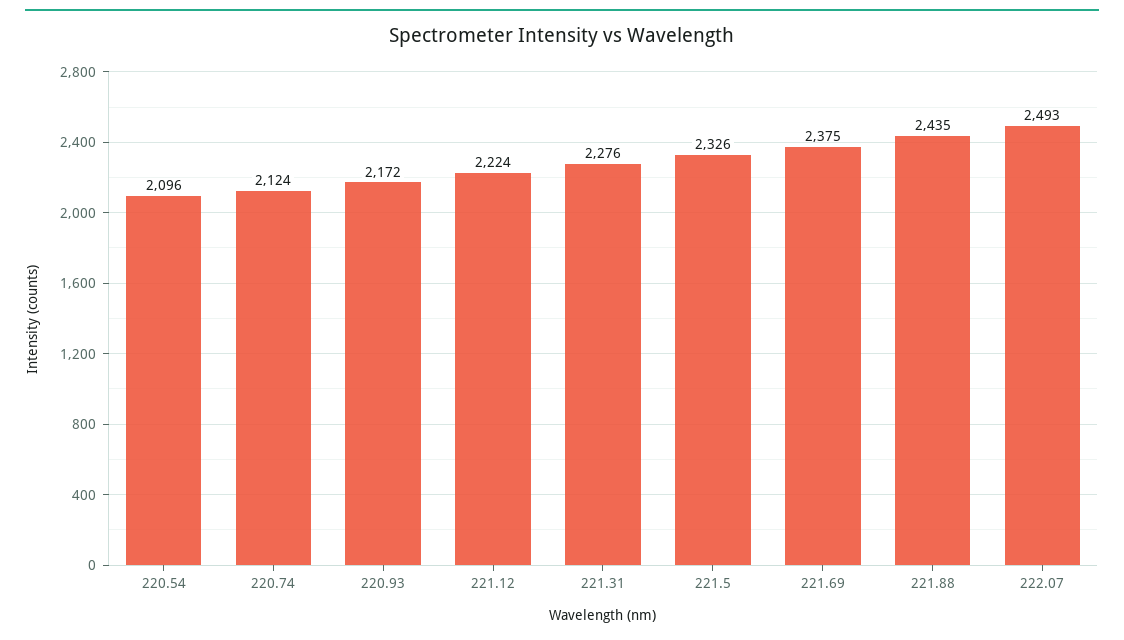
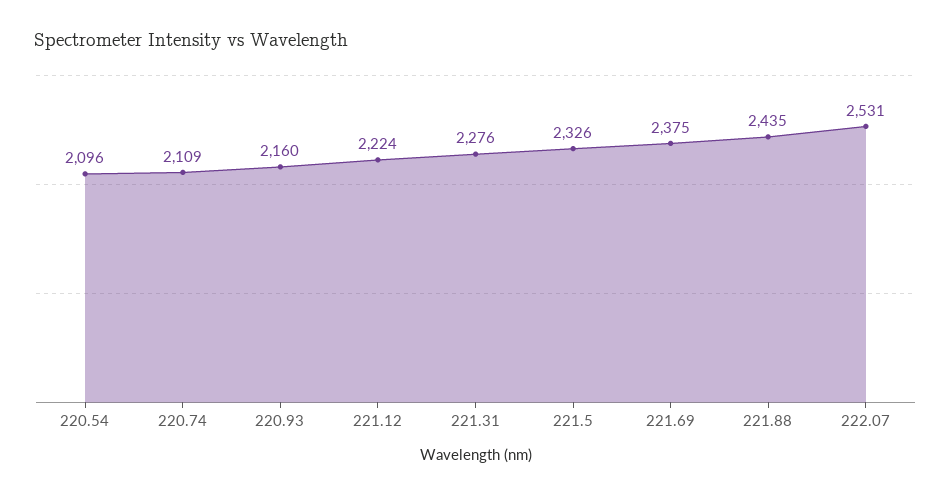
220.74: 2124 -> 2109
220.93: 2172 -> 2160
222.07: 2493 -> 2531

